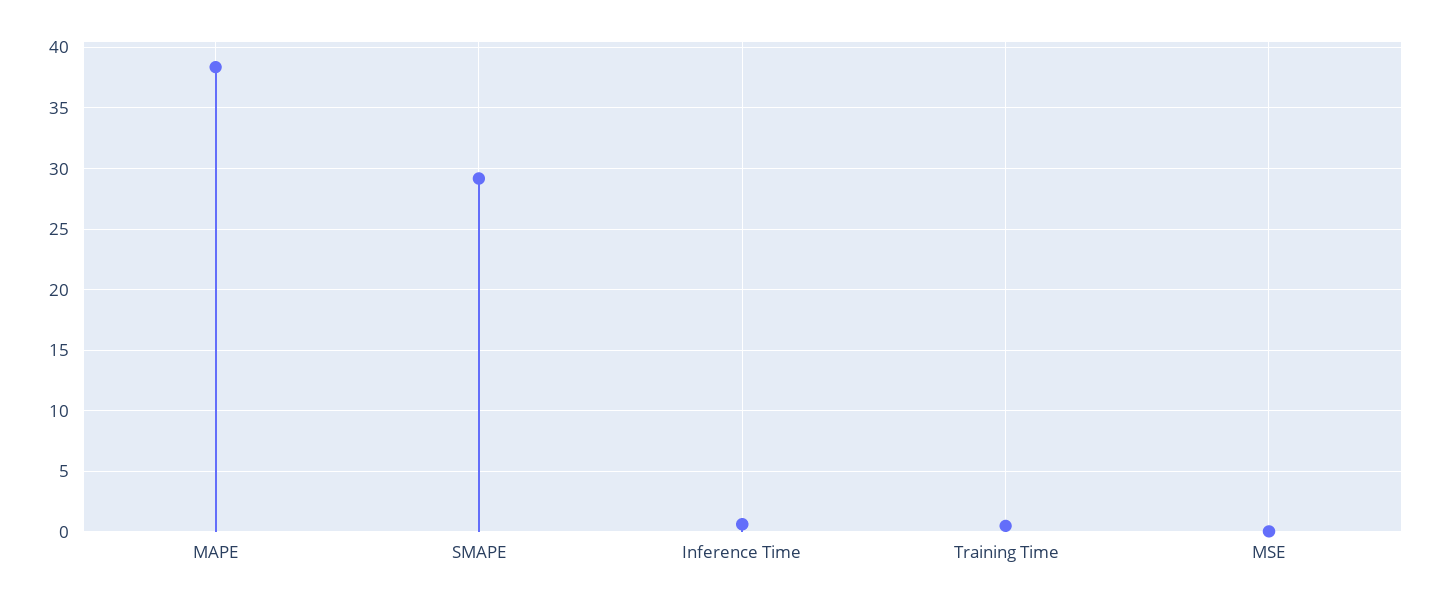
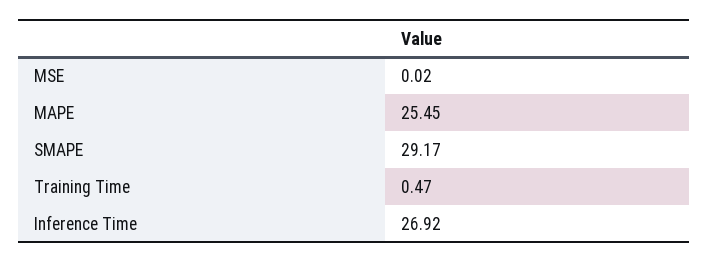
MAPE: 38.5 -> 25.45
Inference Time: 0.5 -> 26.92

